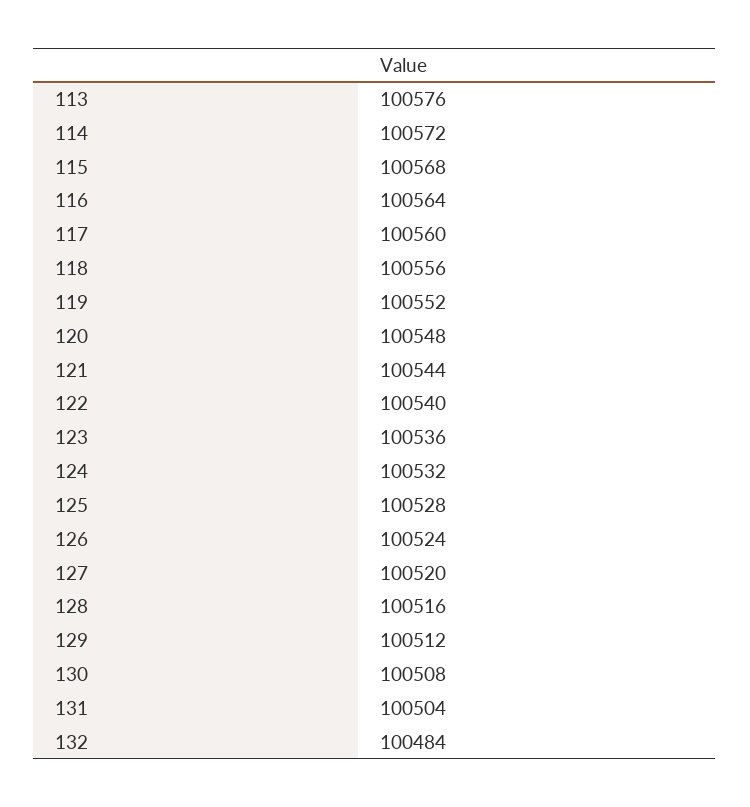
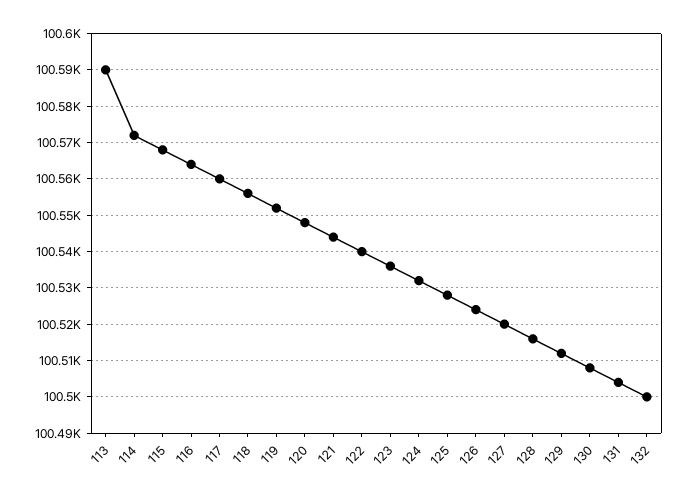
113: 100576 -> 100590
132: 100484 -> 100500

